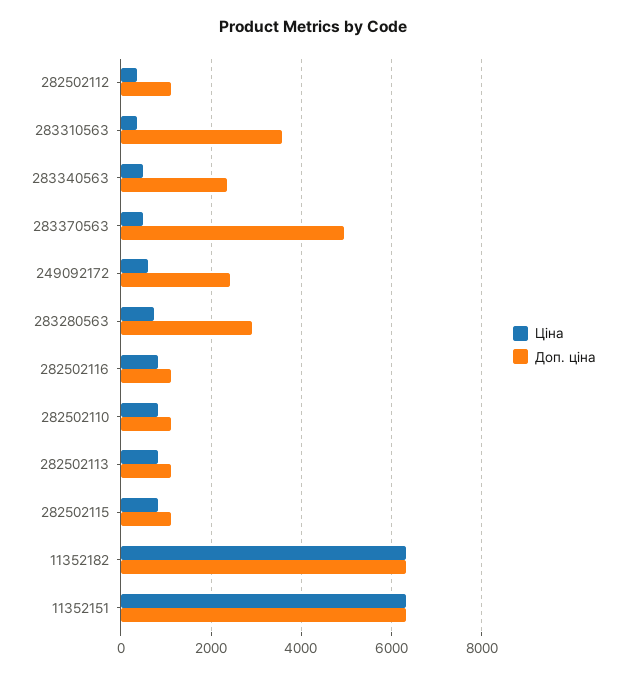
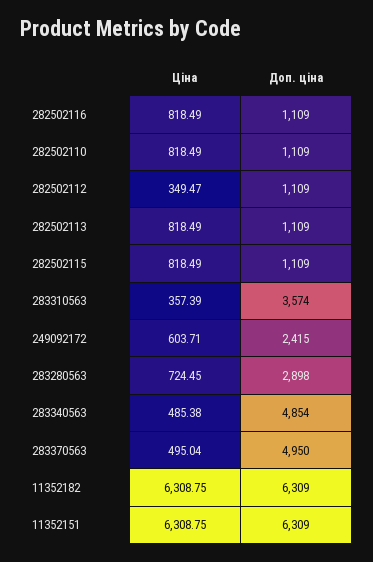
Доп. ціна, 283340563: 2400 -> 4854

